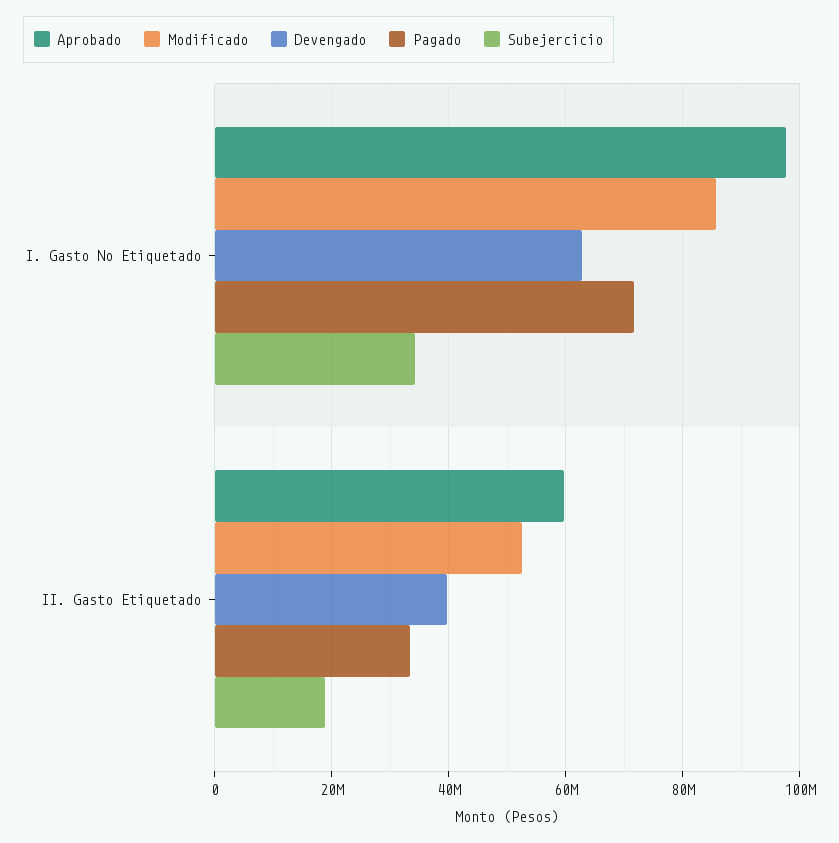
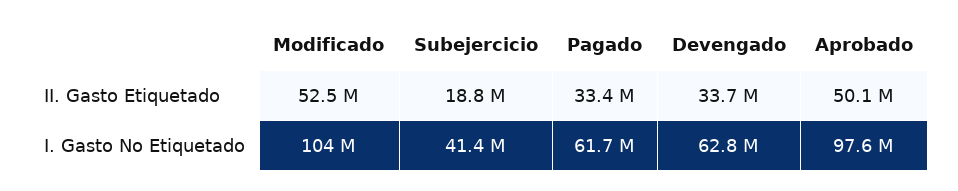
Modificado, I. Gasto No Etiquetado: 86000000 -> 104000000
Pagado, I. Gasto No Etiquetado: 72000000 -> 61700000
Subejercicio, I. Gasto No Etiquetado: 34000000 -> 41400000
Aprobado, II. Gasto Etiquetado: 60000000 -> 50100000
Devengado, II. Gasto Etiquetado: 40000000 -> 33700000

